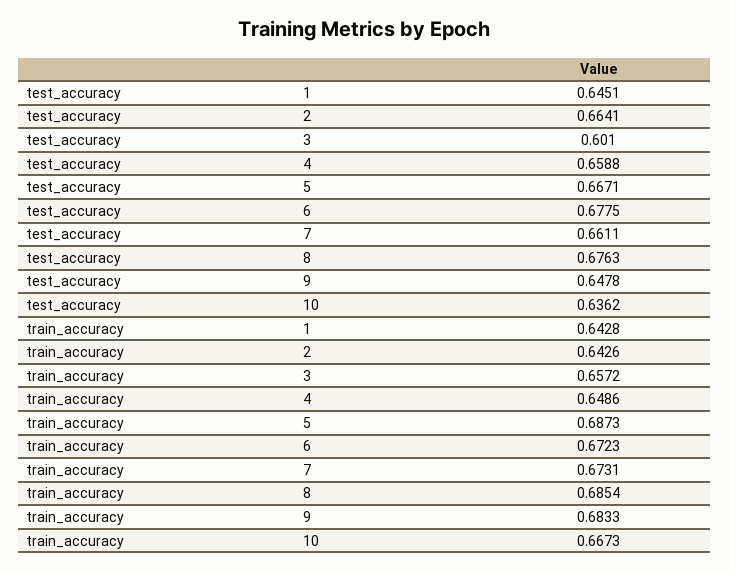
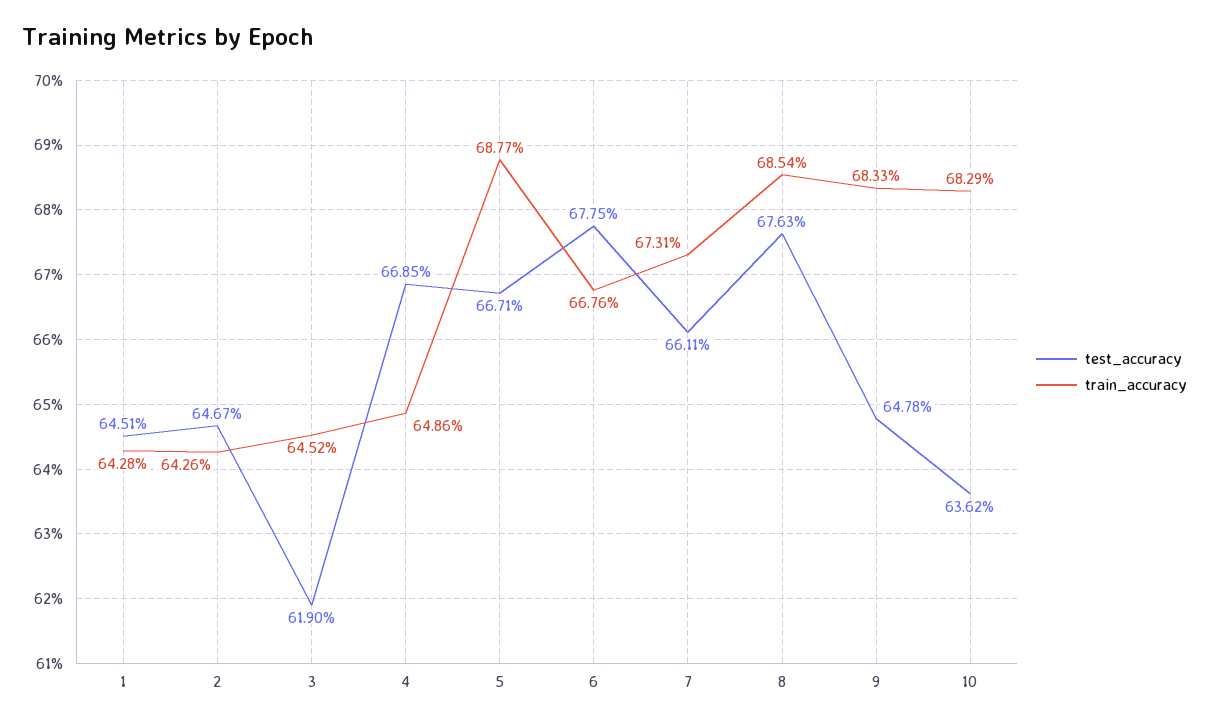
test_accuracy, 2: 0.6641 -> 0.6467
test_accuracy, 3: 0.601 -> 0.619
test_accuracy, 4: 0.6588 -> 0.6685
train_accuracy, 3: 0.6572 -> 0.6452
train_accuracy, 5: 0.6873 -> 0.6877
train_accuracy, 6: 0.6723 -> 0.6676
train_accuracy, 10: 0.6673 -> 0.6829

